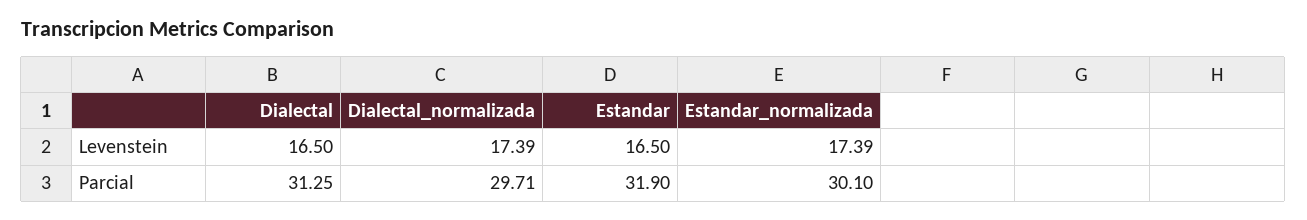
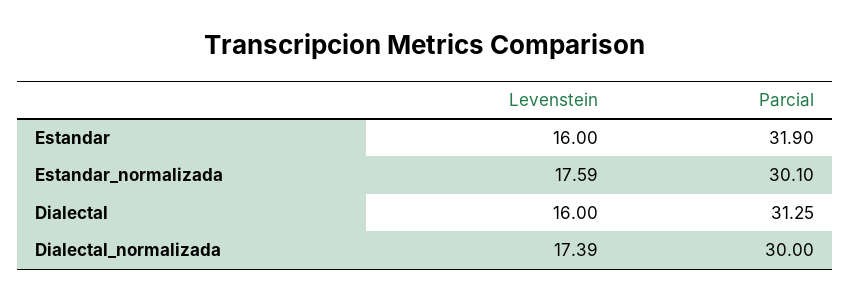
Dialectal, Levenstein: 16.5 -> 16
Estandar, Levenstein: 16.5 -> 16
Estandar_normalizada, Levenstein: 17.39 -> 17.59
Dialectal_normalizada, Parcial: 29.71 -> 30

